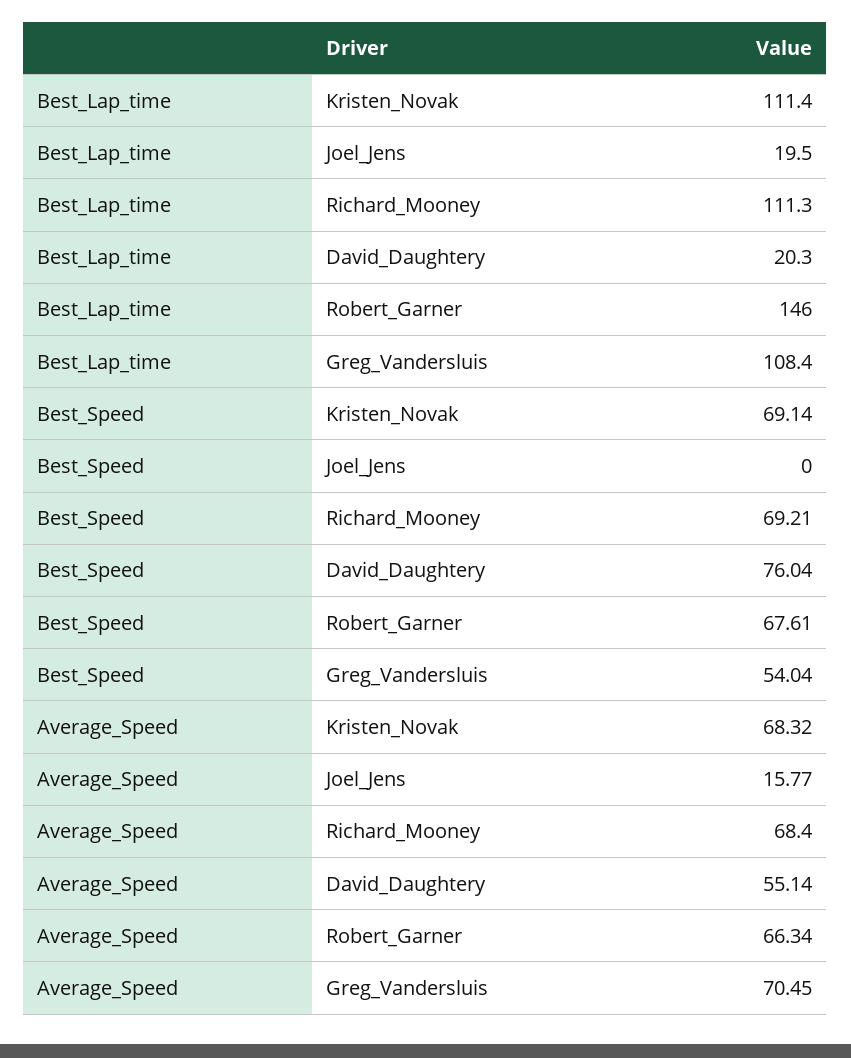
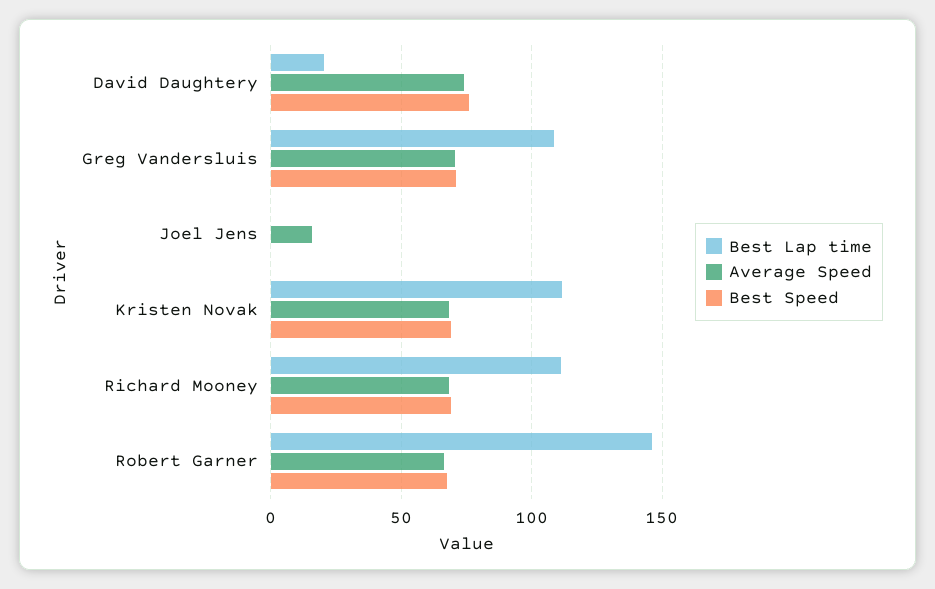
Best_Lap_time, Joel_Jens: 19.5 -> 0
Best_Speed, Greg_Vandersluis: 54.04 -> 70
Average_Speed, David_Daughtery: 55.14 -> 75

